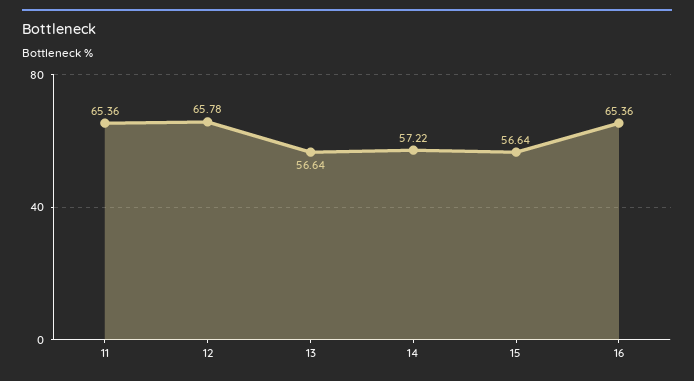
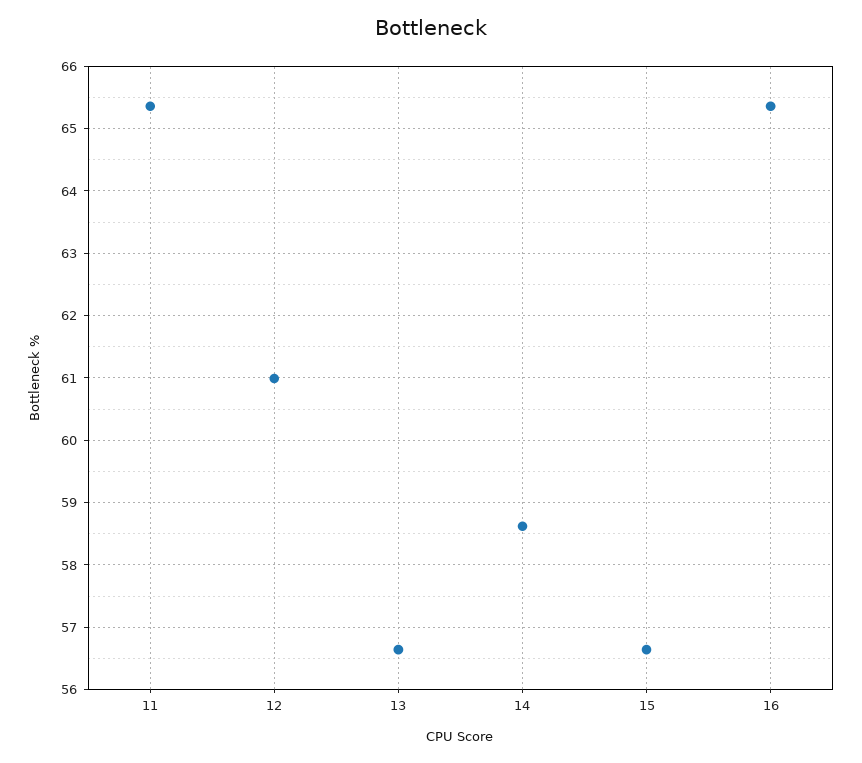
12: 65.78 -> 61
14: 57.22 -> 58.6

